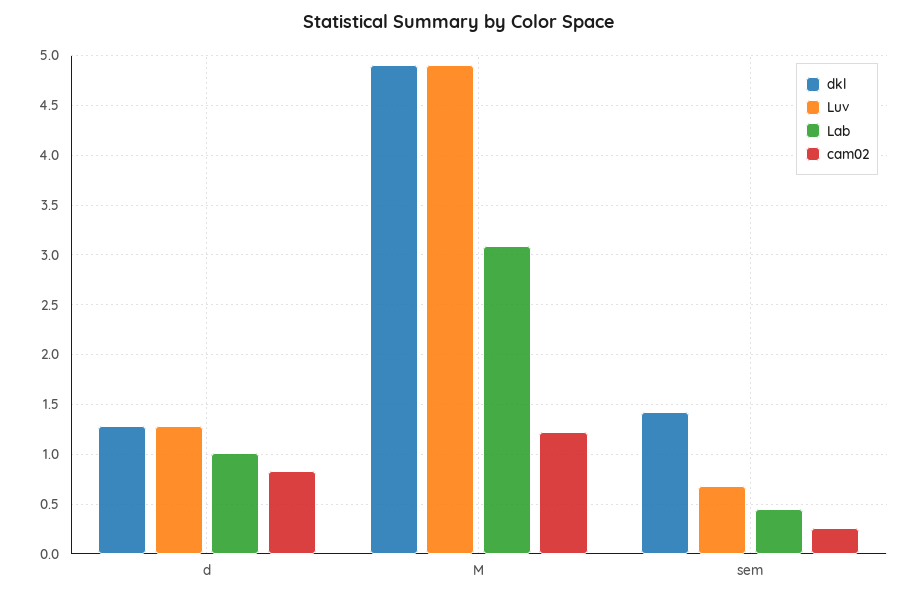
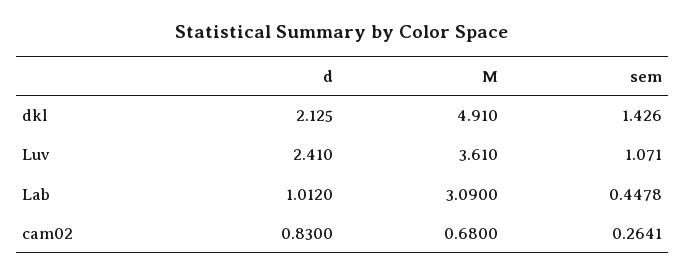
dkl, d: 1.3 -> 2.125
Luv, d: 1.3 -> 2.41
Luv, M: 4.9 -> 3.61
cam02, M: 1.2 -> 0.68
Luv, sem: 0.7 -> 1.071

